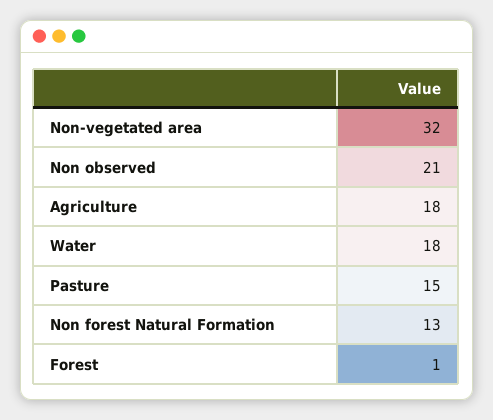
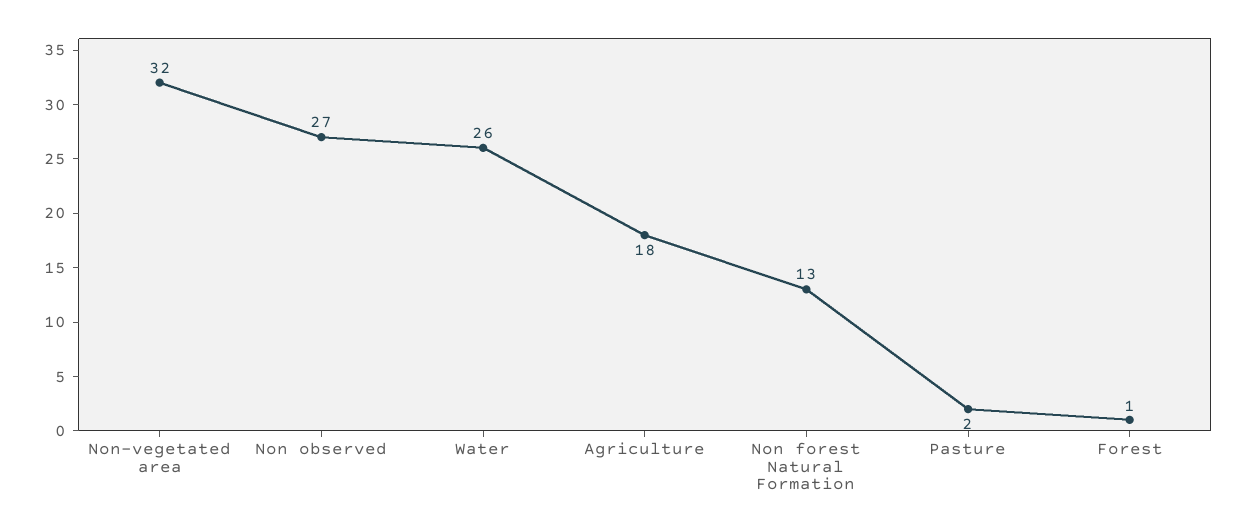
Non observed: 21 -> 27
Water: 18 -> 26
Pasture: 15 -> 2

